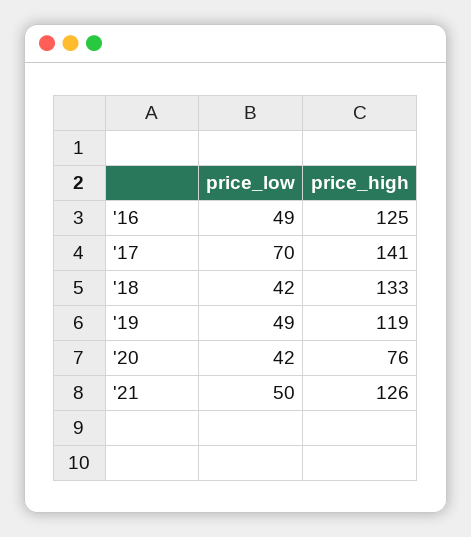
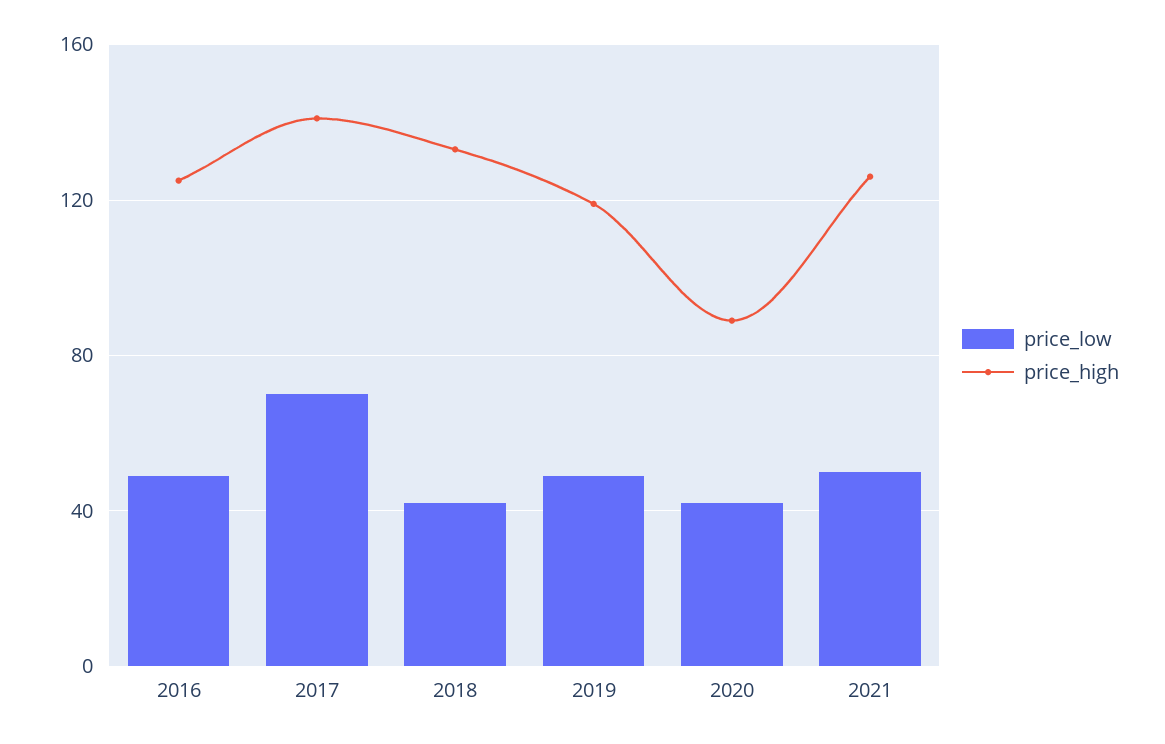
price_high, '20: 76 -> 90

